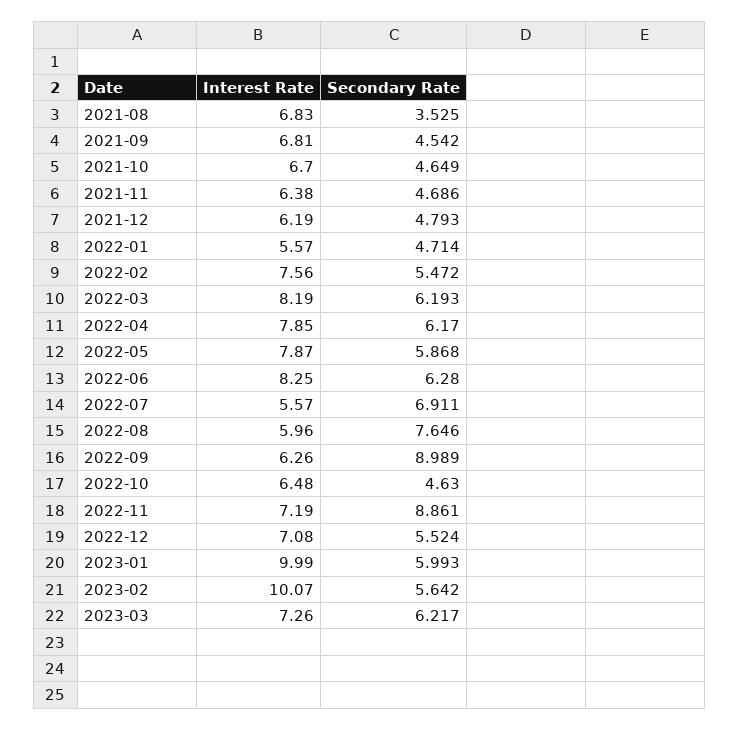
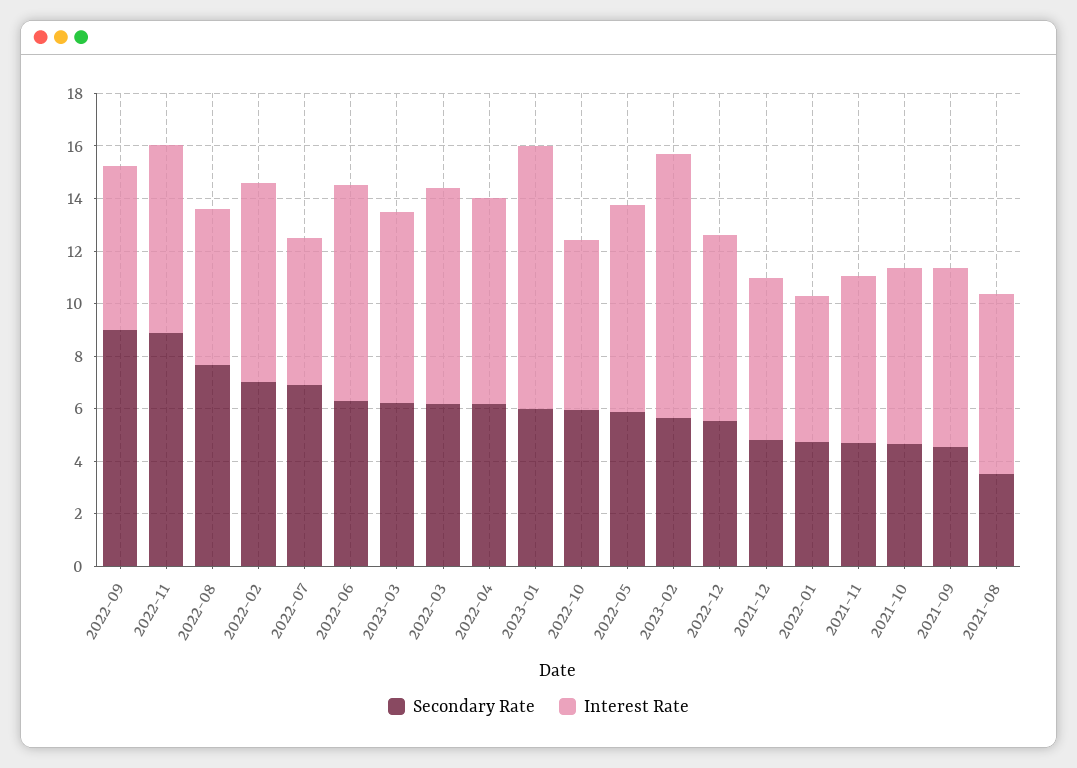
Secondary Rate, 2022-02: 5.472 -> 7
Secondary Rate, 2022-10: 4.63 -> 6

